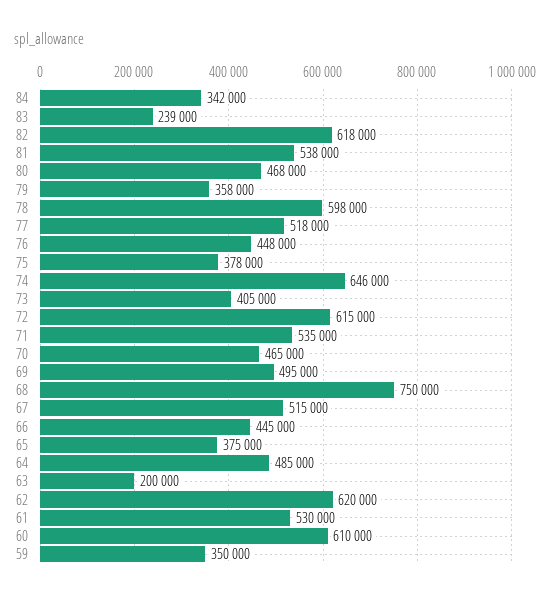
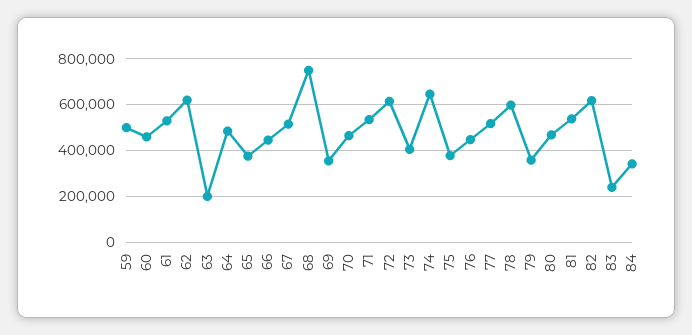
69: 495000 -> 350000
60: 610000 -> 450000
59: 350000 -> 500000

